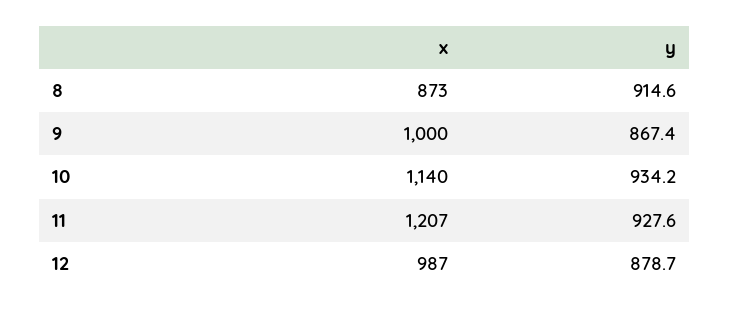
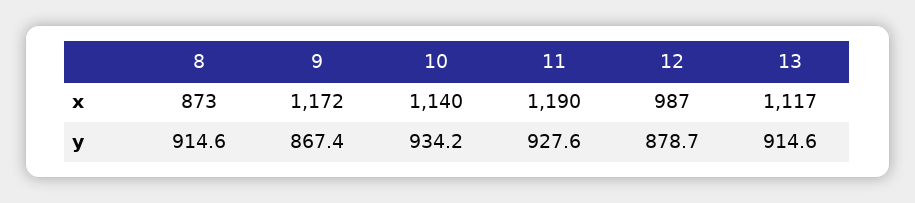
x, 9: 1000 -> 1172
x, 11: 1207 -> 1190
x, 13: none -> 1117
y, 13: none -> 914.6

